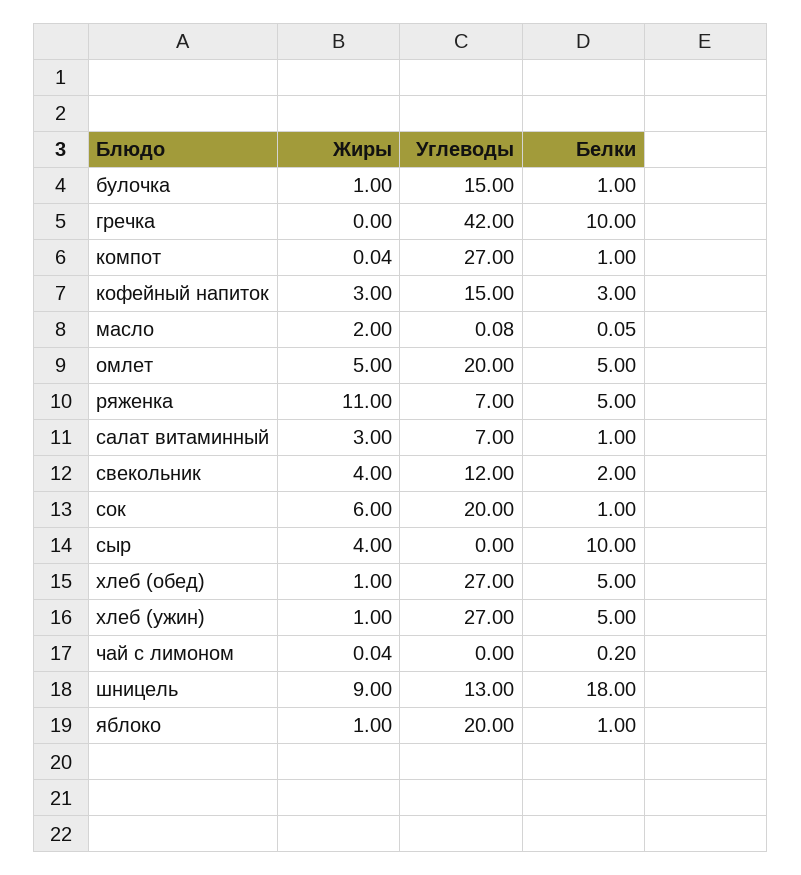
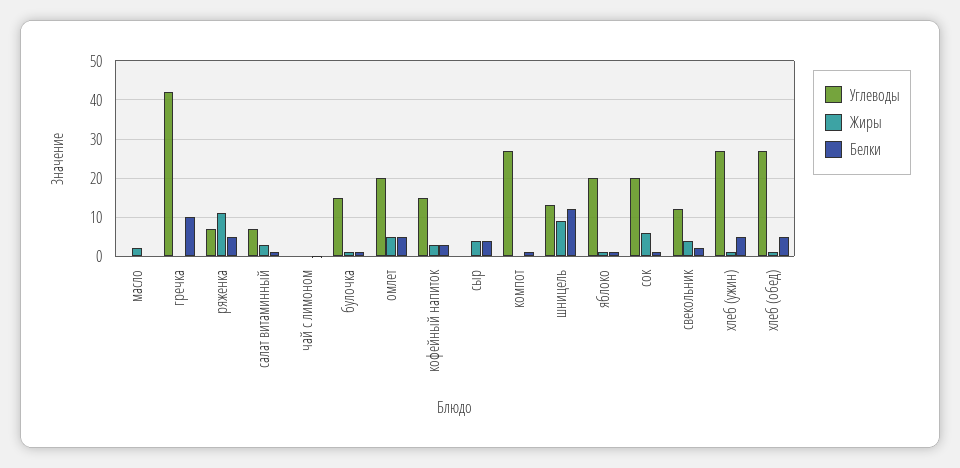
Белки, сыр: 10 -> 4
Белки, шницель: 18 -> 12

